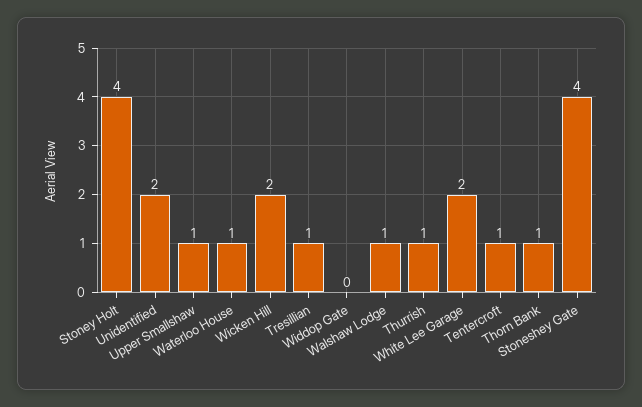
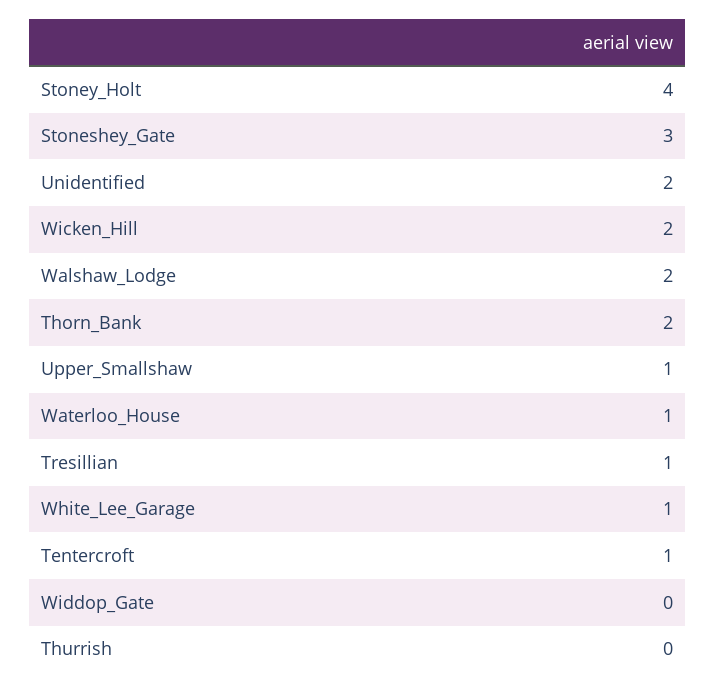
Walshaw Lodge: 1 -> 2
Thurrish: 1 -> 0
White Lee Garage: 2 -> 1
Thorn Bank: 1 -> 2
Stoneshey Gate: 4 -> 3

